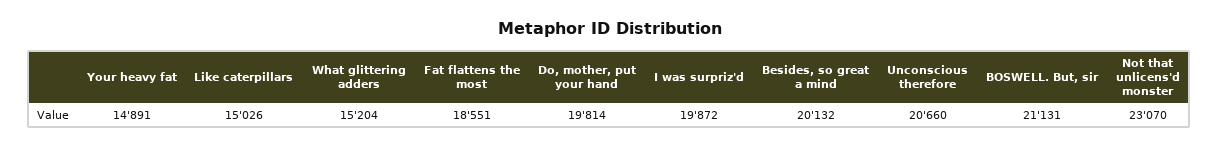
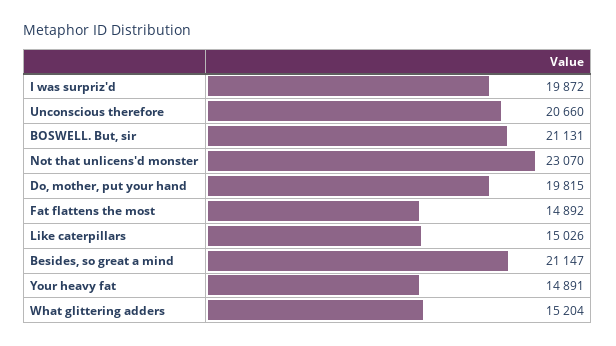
Fat flattens the most: 18551 -> 14892
Do, mother, put your hand: 19814 -> 19815
Besides, so great a mind: 20132 -> 21147

